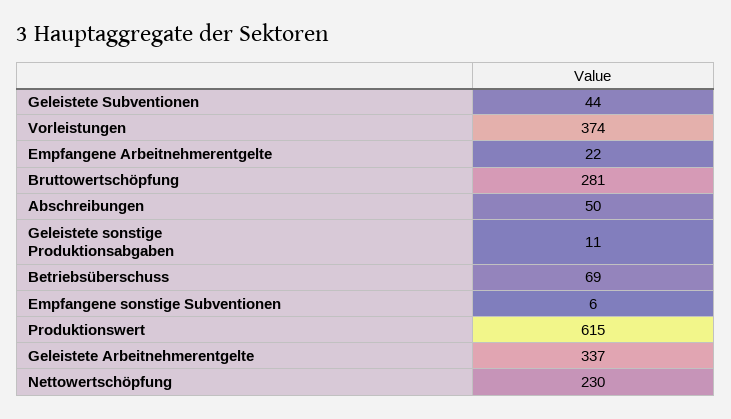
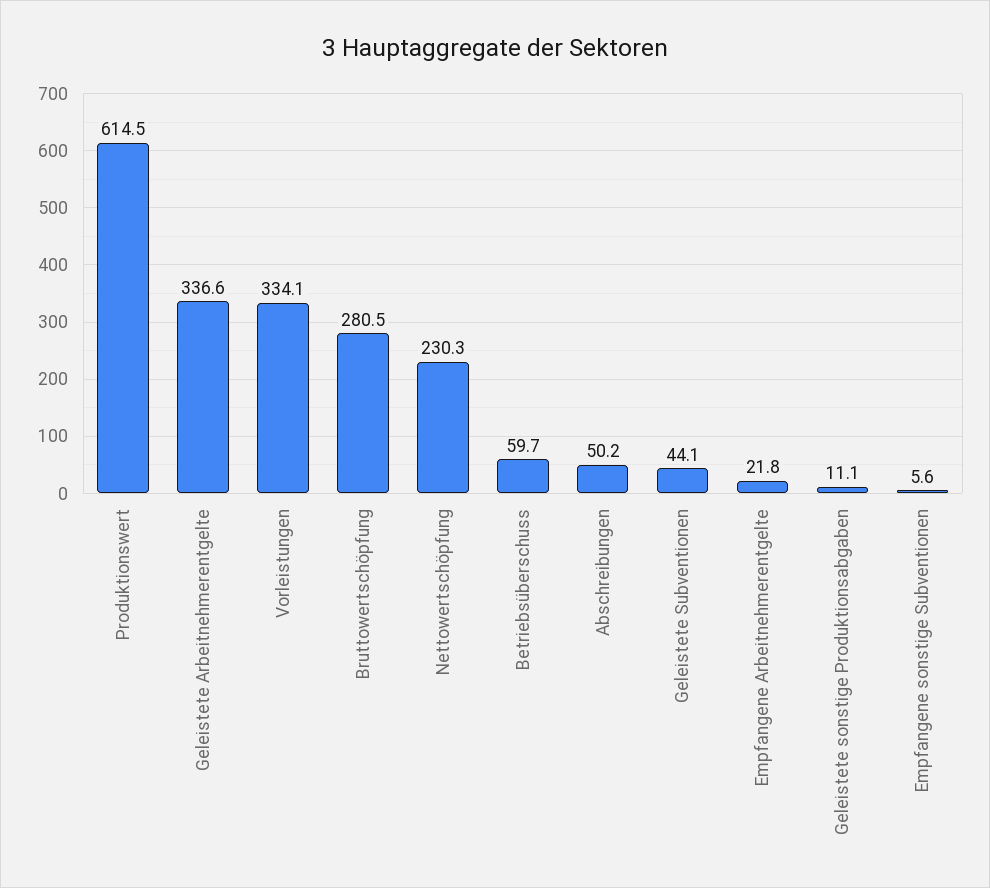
Vorleistungen: 374 -> 334.1
Betriebsüberschuss: 69 -> 59.7

